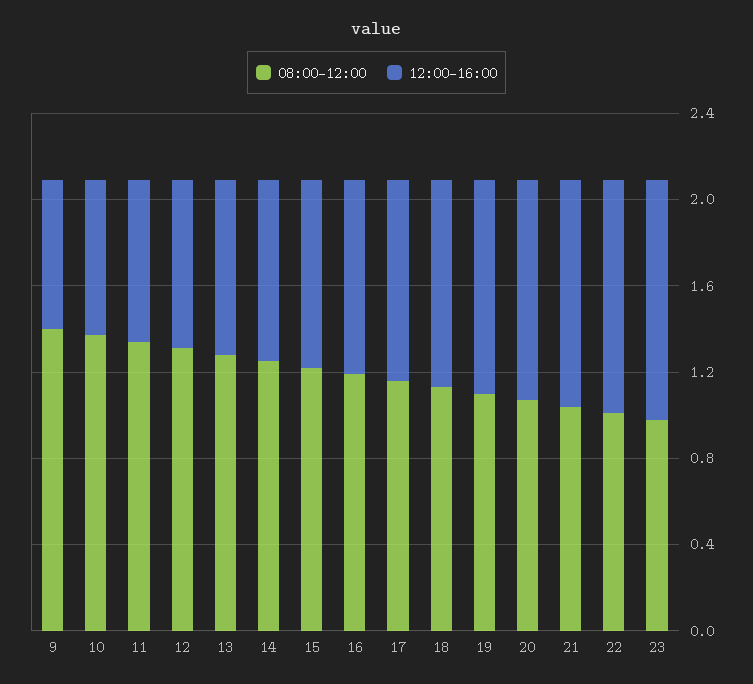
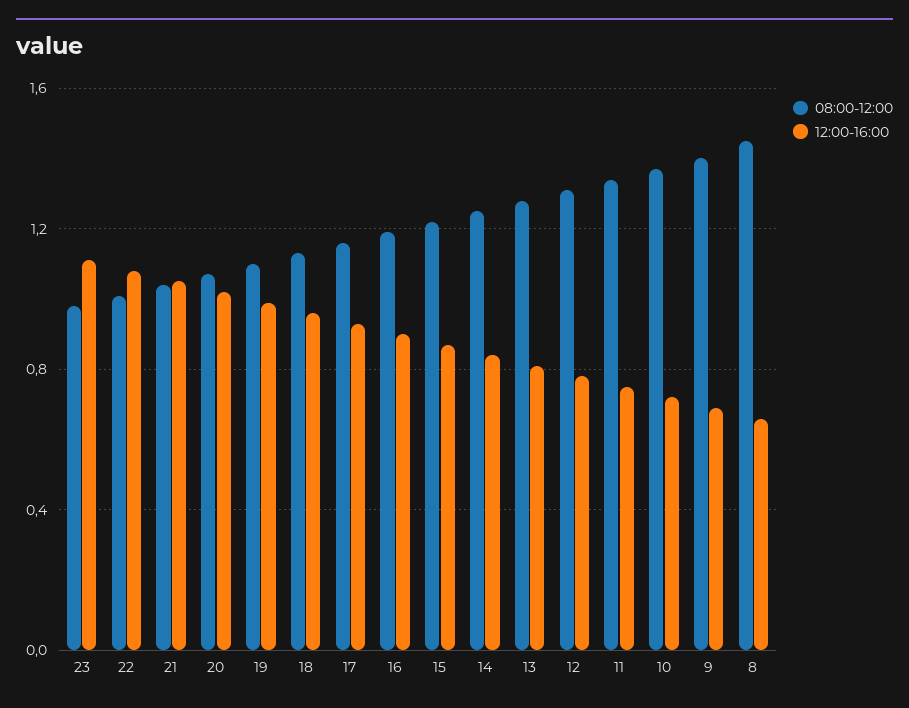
08:00-12:00, 8: none -> 1.45
12:00-16:00, 8: none -> 0.65

